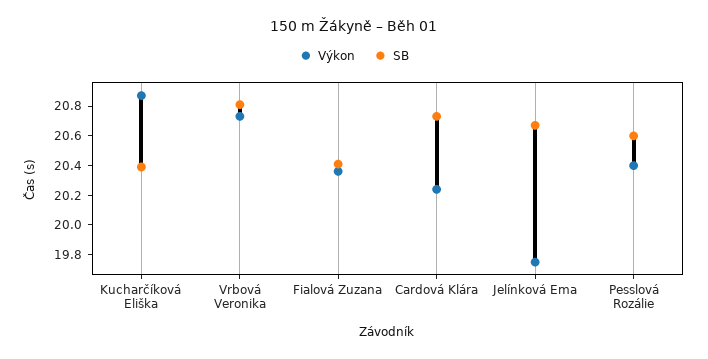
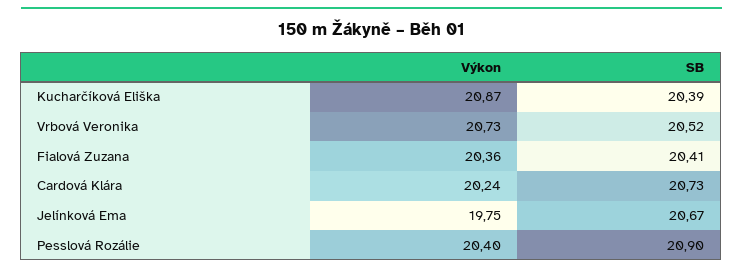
SB, Vrbová Veronika: 20.8 -> 20.52
SB, Pesslová Rozálie: 20.6 -> 20.9

